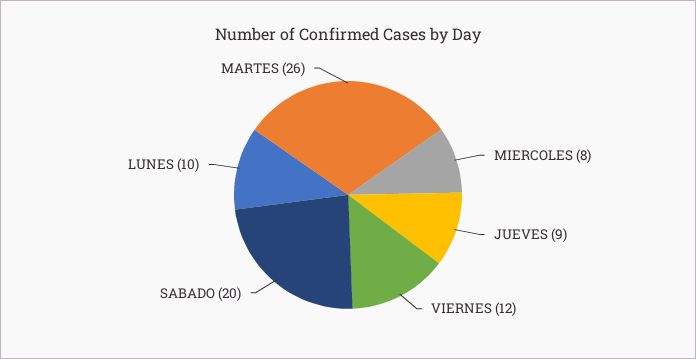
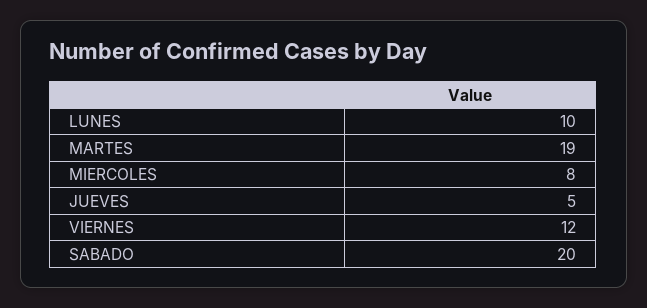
JUEVES: 9 -> 5
MARTES: 26 -> 19

